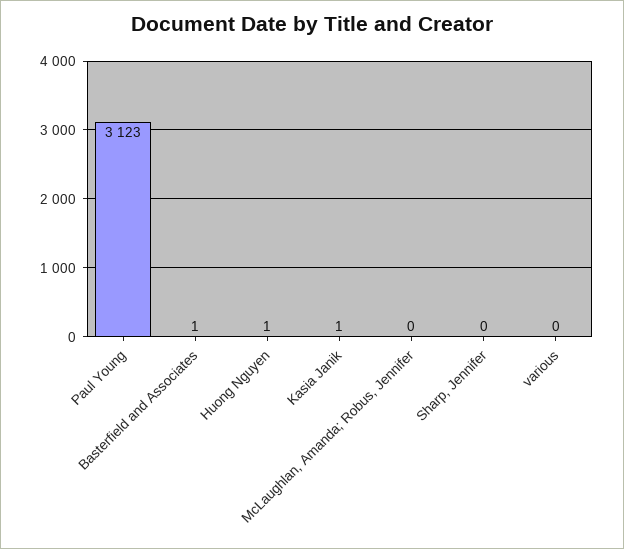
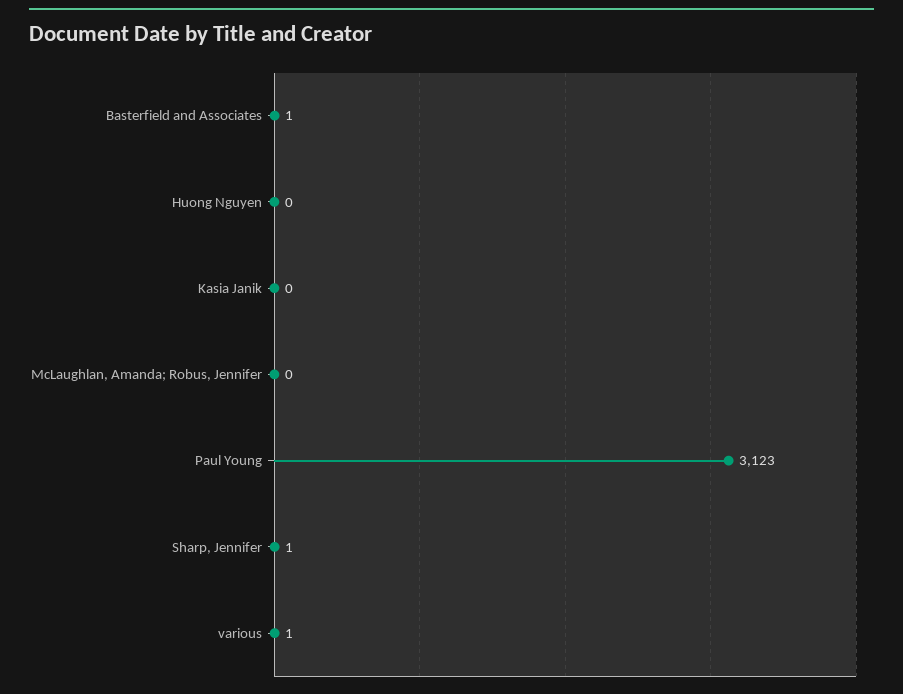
Huong Nguyen: 1 -> 0
Kasia Janik: 1 -> 0
Sharp, Jennifer: 0 -> 1
various: 0 -> 1

